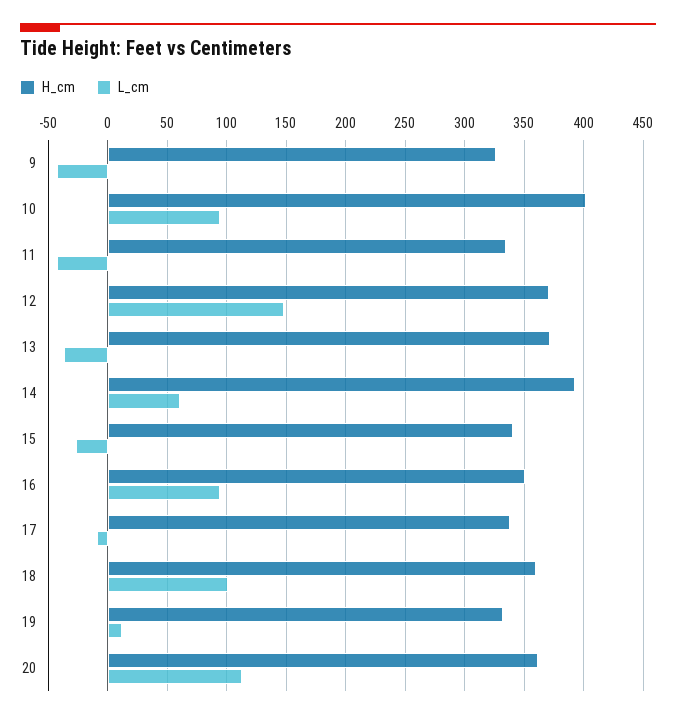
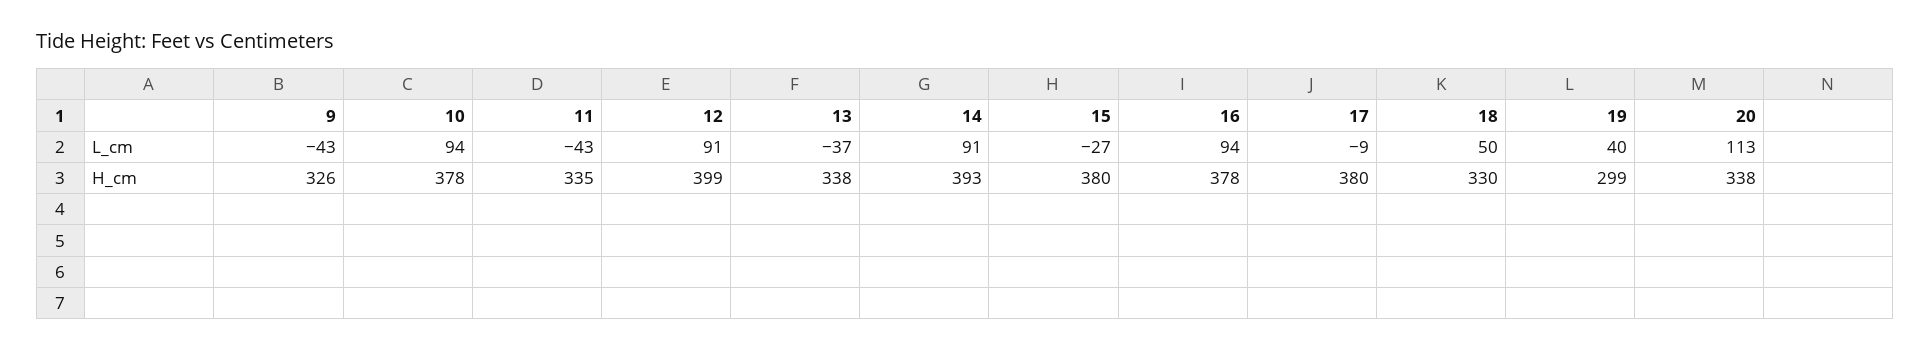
H_cm, 10: 400 -> 378
H_cm, 12: 370 -> 399
L_cm, 12: 150 -> 91
H_cm, 13: 370 -> 338
L_cm, 14: 60 -> 91
H_cm, 15: 340 -> 380
H_cm, 16: 350 -> 378
H_cm, 17: 340 -> 380
H_cm, 18: 360 -> 330
L_cm, 18: 100 -> 50
H_cm, 19: 330 -> 299
L_cm, 19: 10 -> 40
H_cm, 20: 360 -> 338

